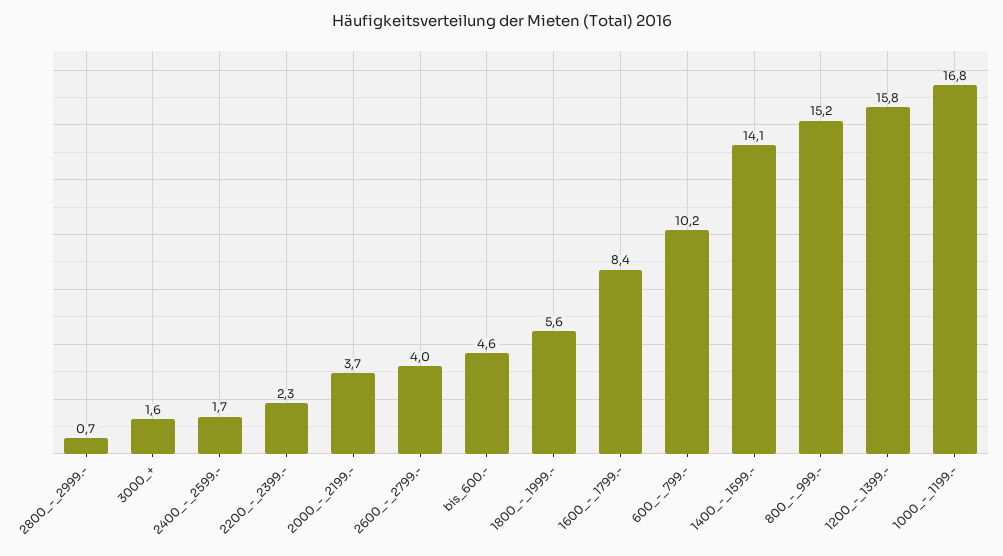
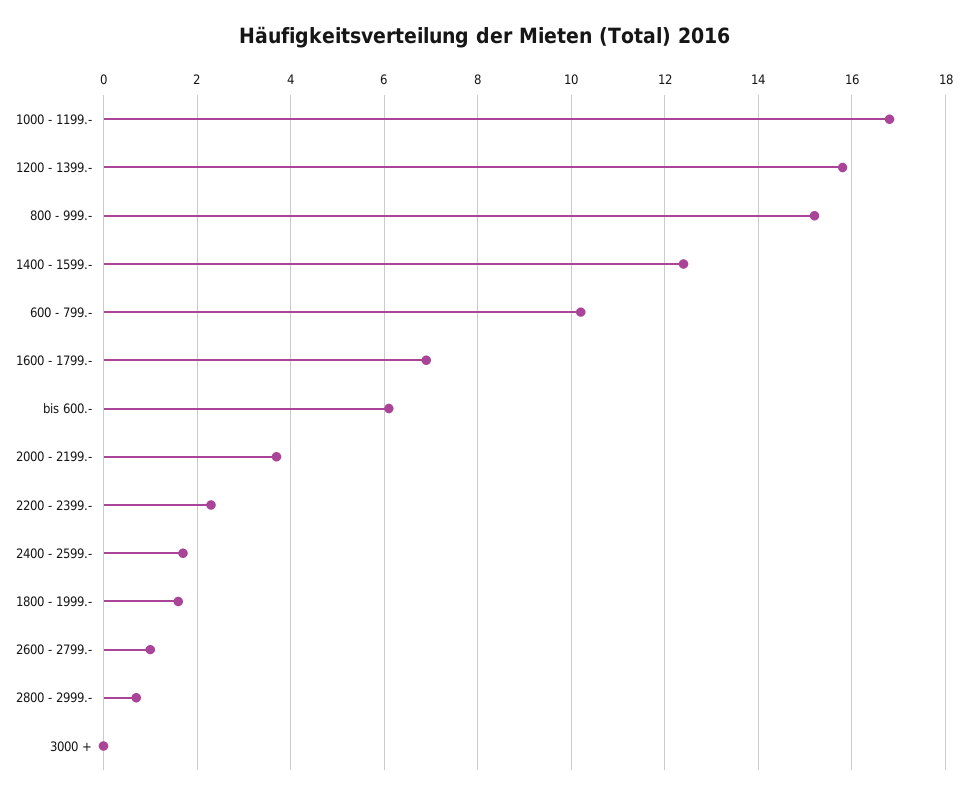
3000_+: 1.6 -> 0
2600_-_2799.-: 4 -> 1
bis_600.-: 4.6 -> 6
1800_-_1999.-: 5.6 -> 1.5
1600_-_1799.-: 8.4 -> 7
1400_-_1599.-: 14.1 -> 12.5

